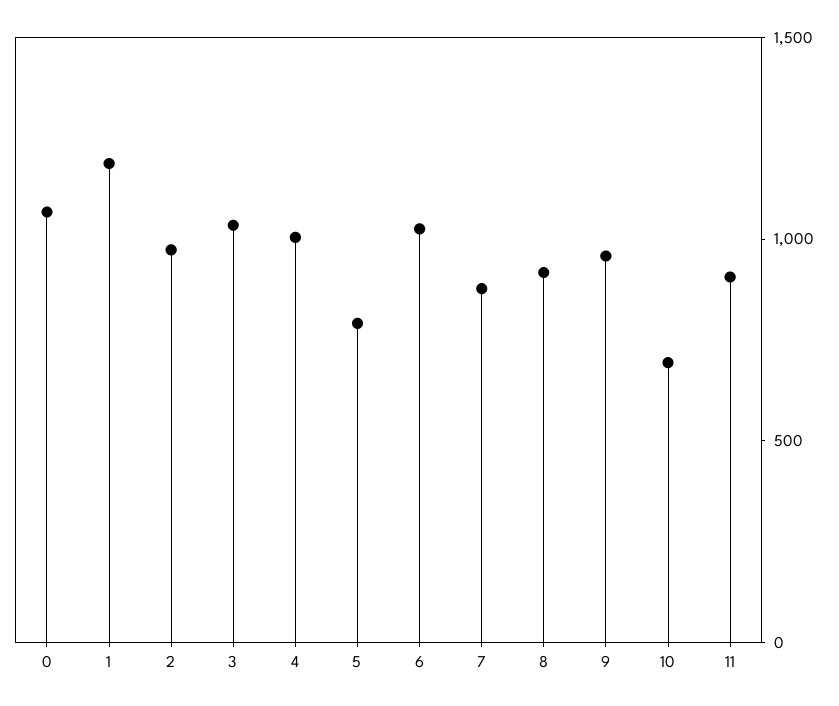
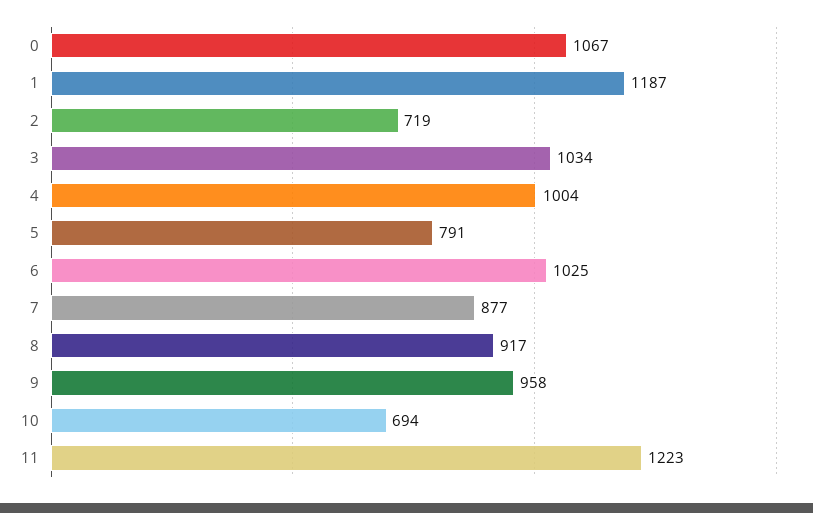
2: 1000 -> 719
11: 900 -> 1223

